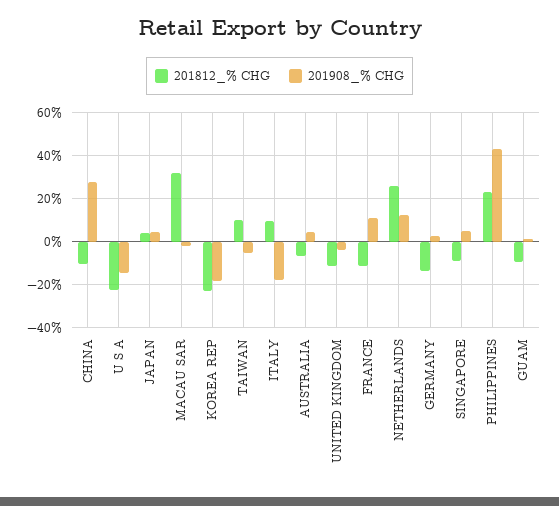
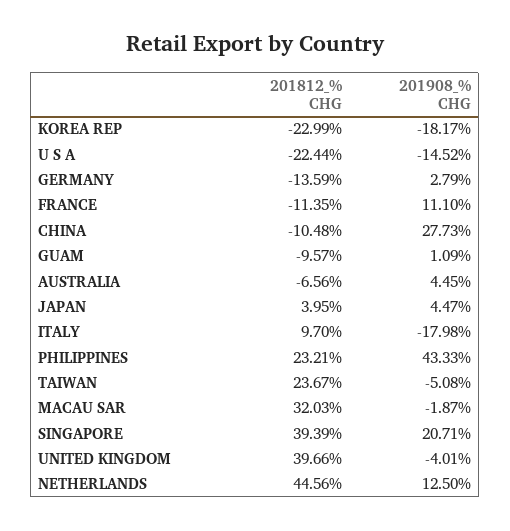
201812_% CHG, TAIWAN: 10 -> 23.67
201812_% CHG, UNITED KINGDOM: -10 -> 39.66
201812_% CHG, NETHERLANDS: 25 -> 44.56
201812_% CHG, SINGAPORE: -10 -> 39.39
201908_% CHG, SINGAPORE: 5 -> 20.71

